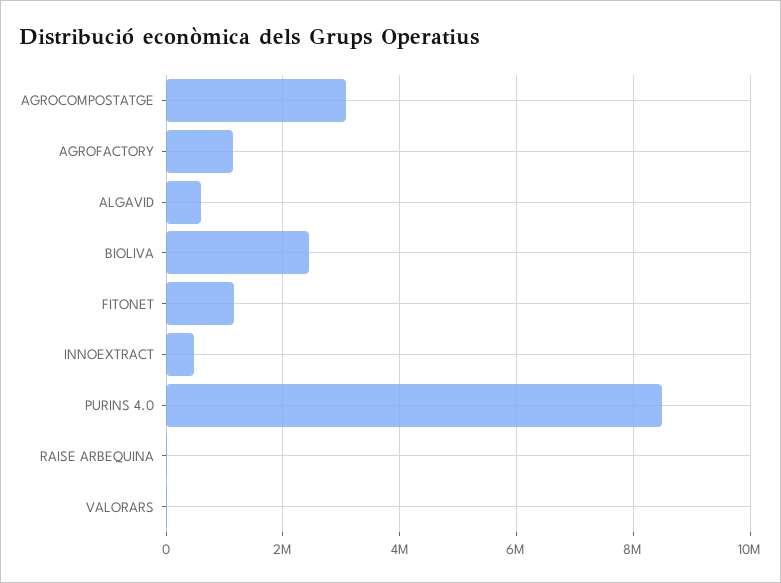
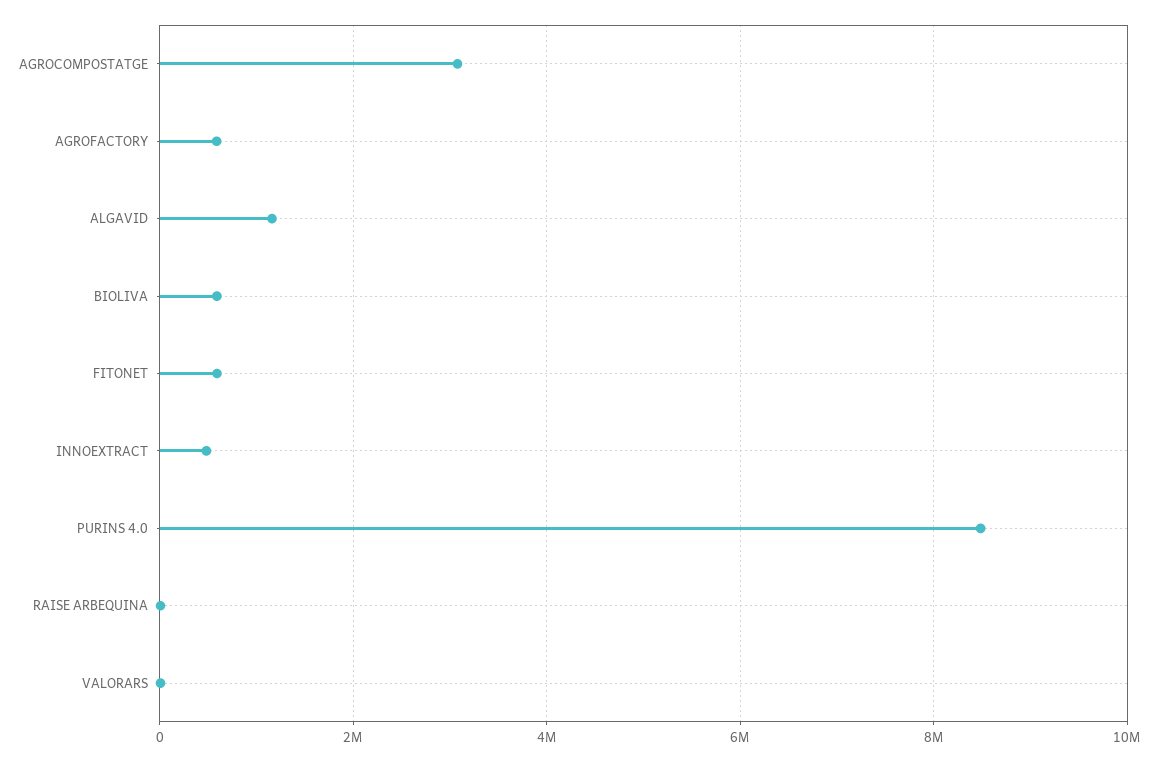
AGROFACTORY: 1200000 -> 600000
ALGAVID: 600000 -> 1200000
BIOLIVA: 2400000 -> 600000
FITONET: 1200000 -> 600000

